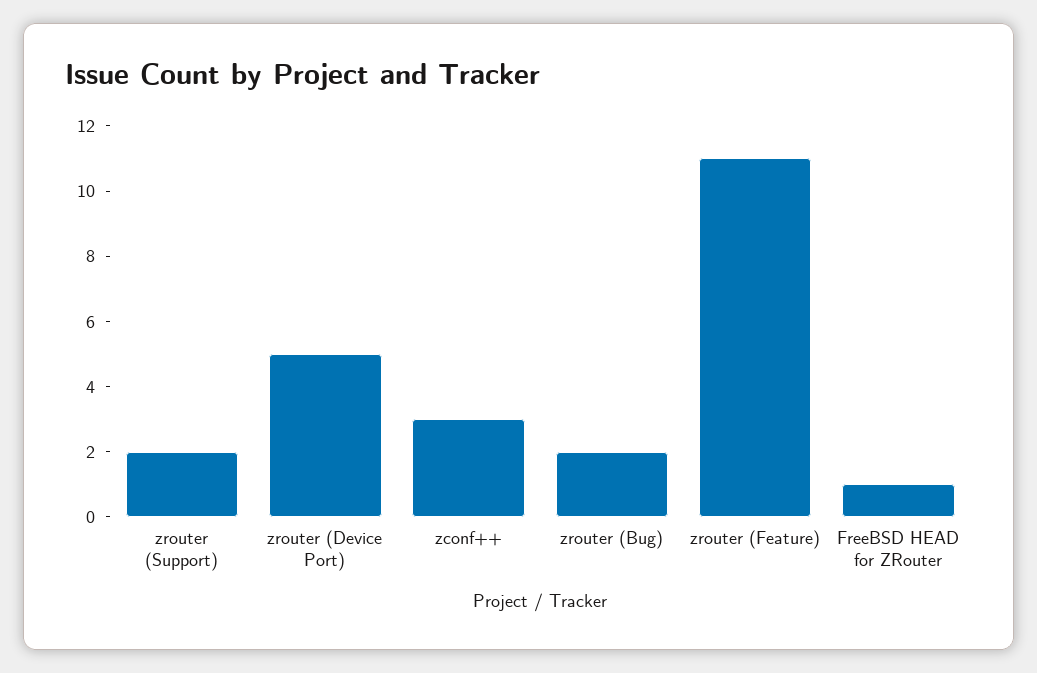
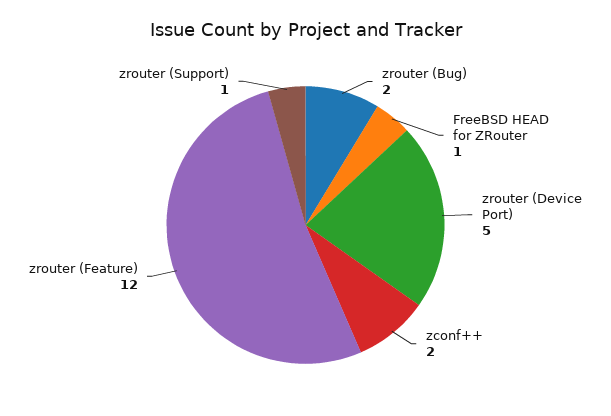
zrouter (Support): 2 -> 1
zconf++: 3 -> 2
zrouter (Feature): 11 -> 12

